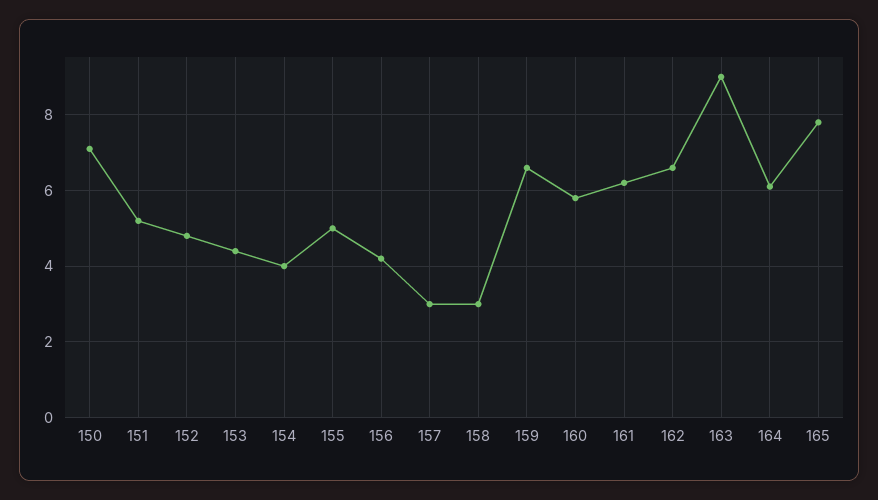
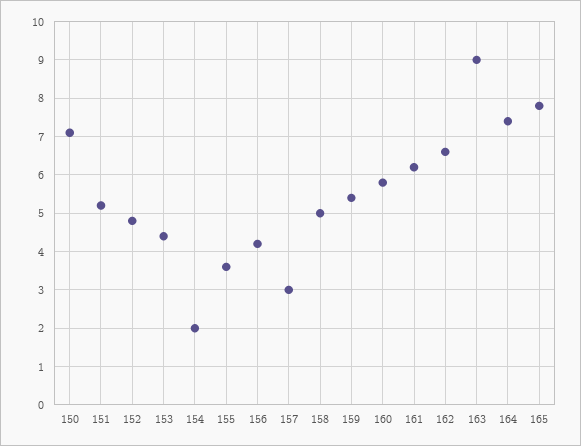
154: 4 -> 2
155: 5 -> 3.5
158: 3 -> 5
159: 6.5 -> 5.5
164: 6 -> 7.5

